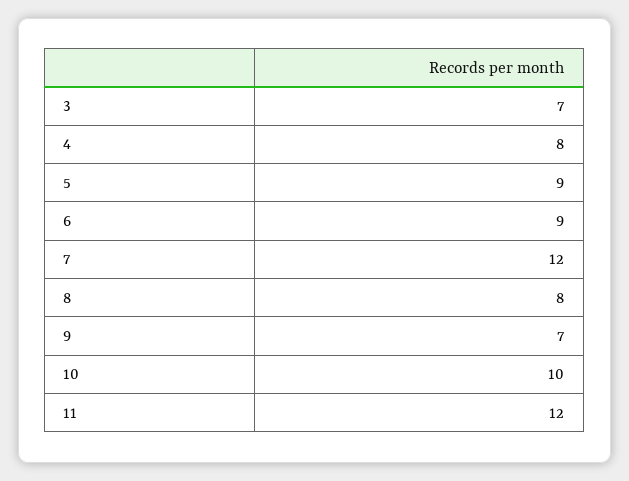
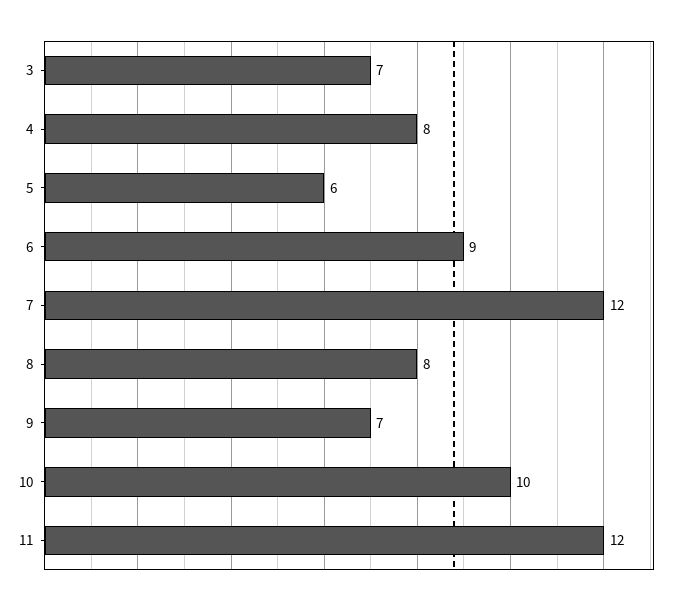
5: 9 -> 6

